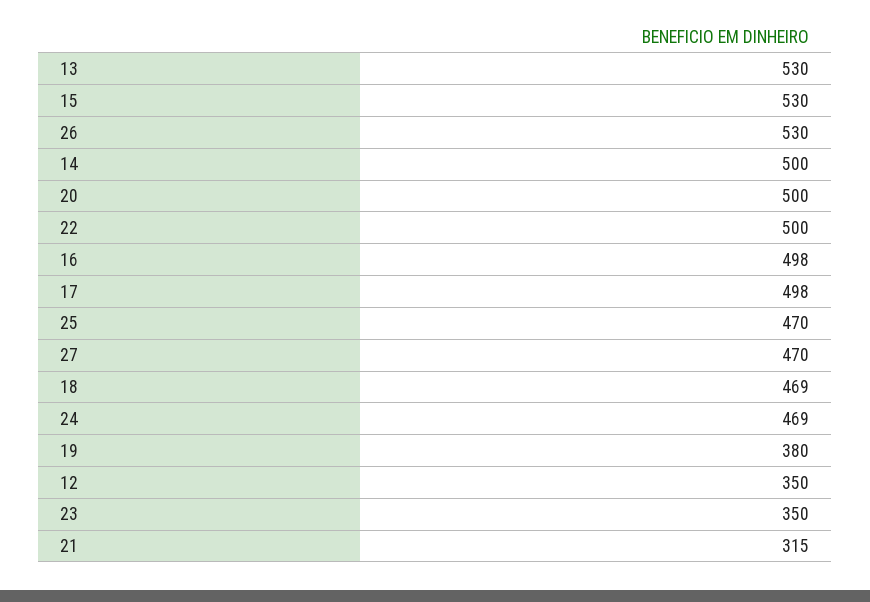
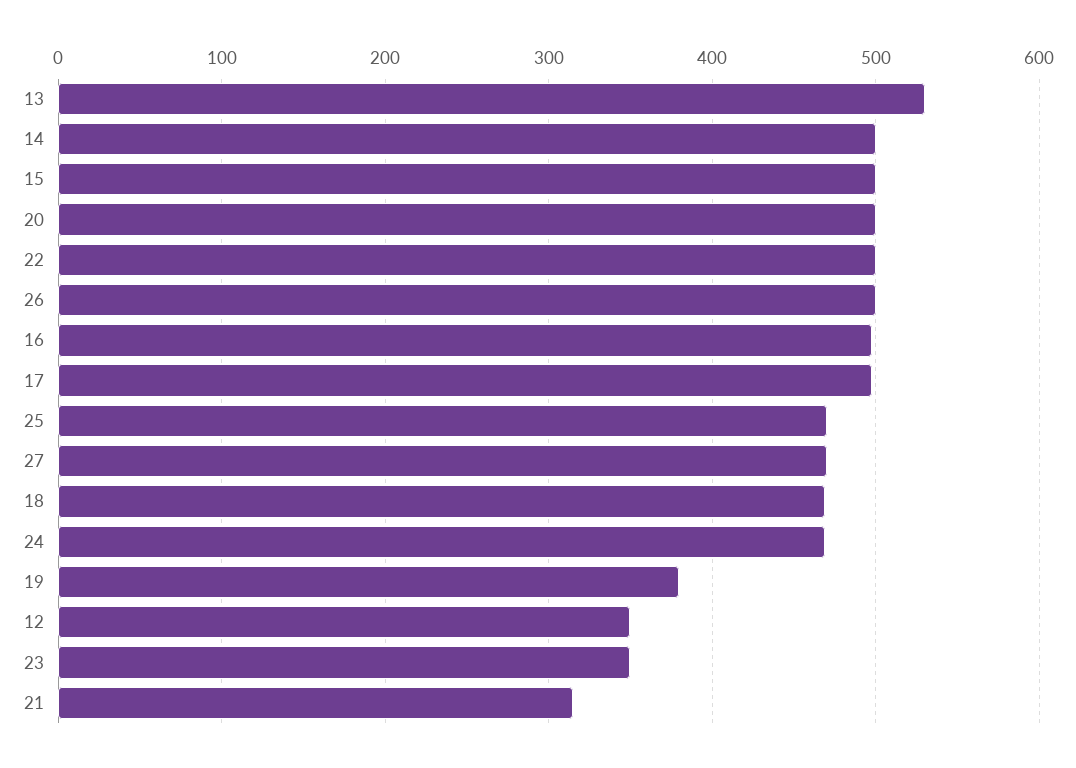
15: 530 -> 500
26: 530 -> 500

